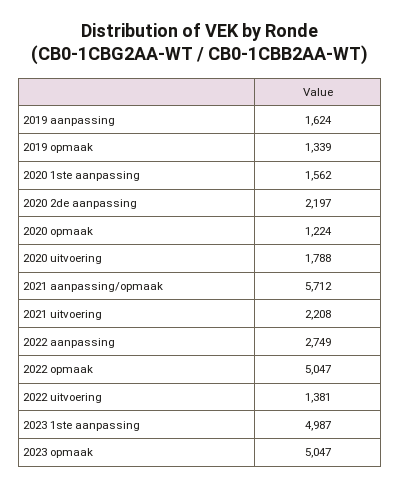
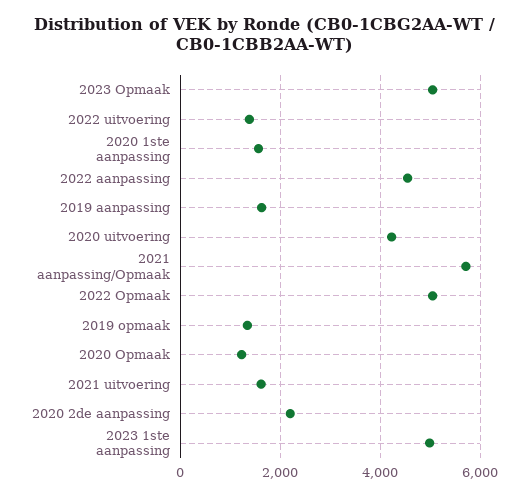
2020 uitvoering: 1788 -> 4200
2021 uitvoering: 2208 -> 1600
2022 aanpassing: 2749 -> 4600

